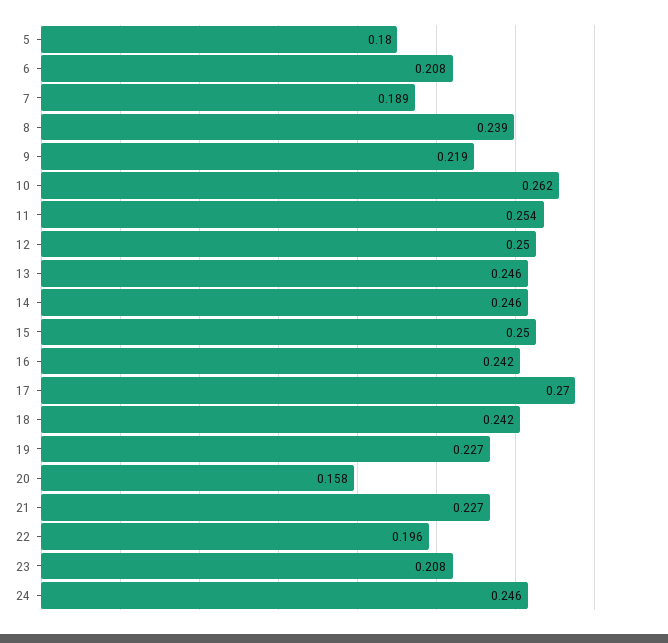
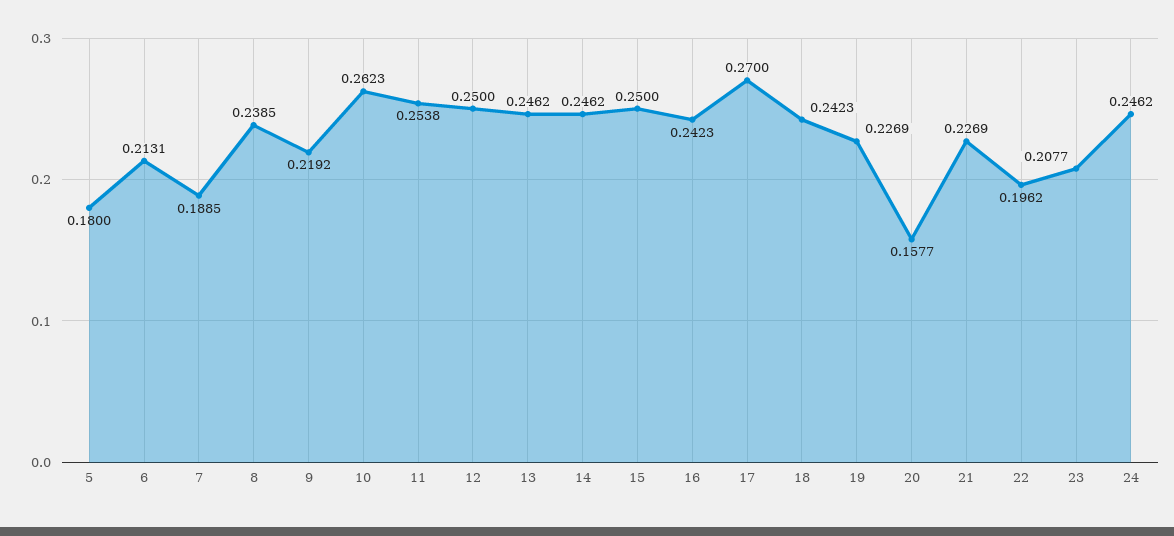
6: 0.208 -> 0.2131

